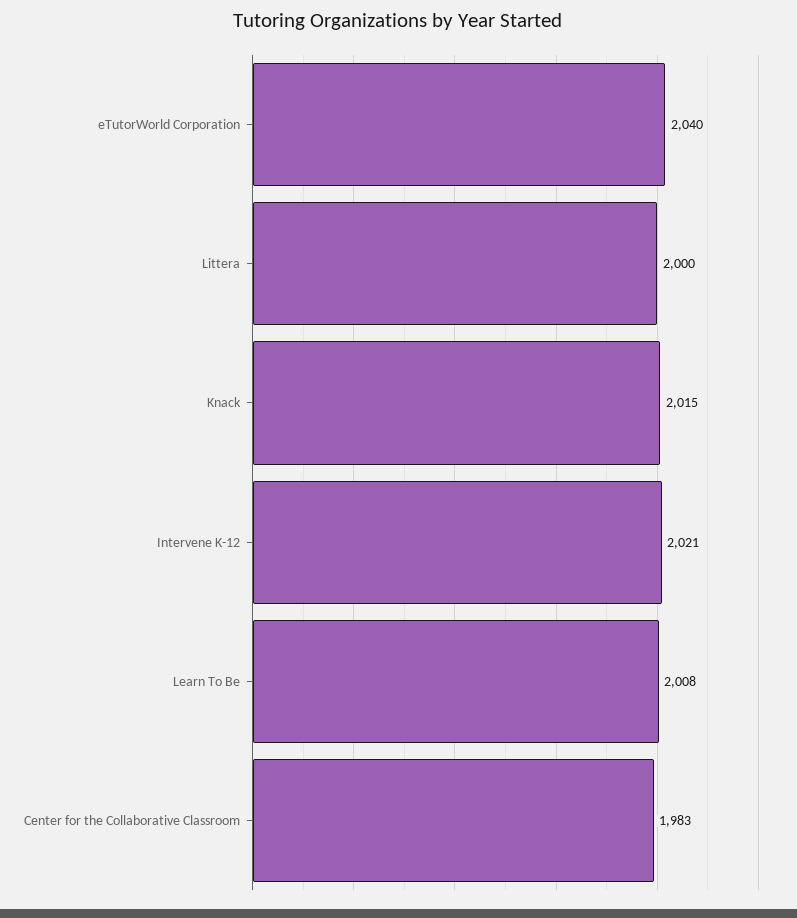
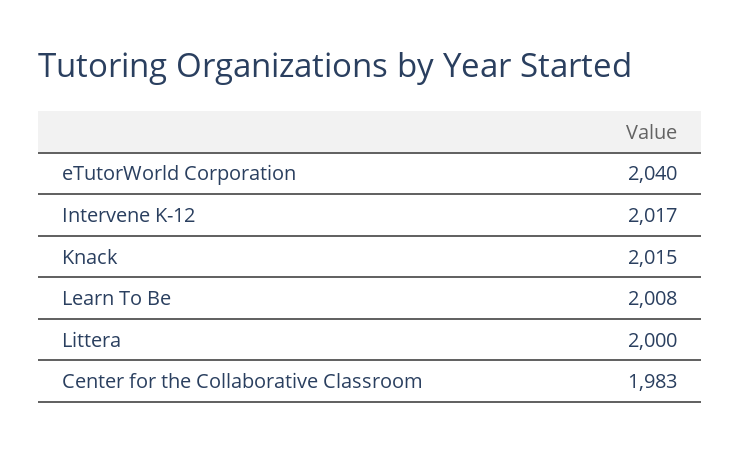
Intervene K-12: 2021 -> 2017

